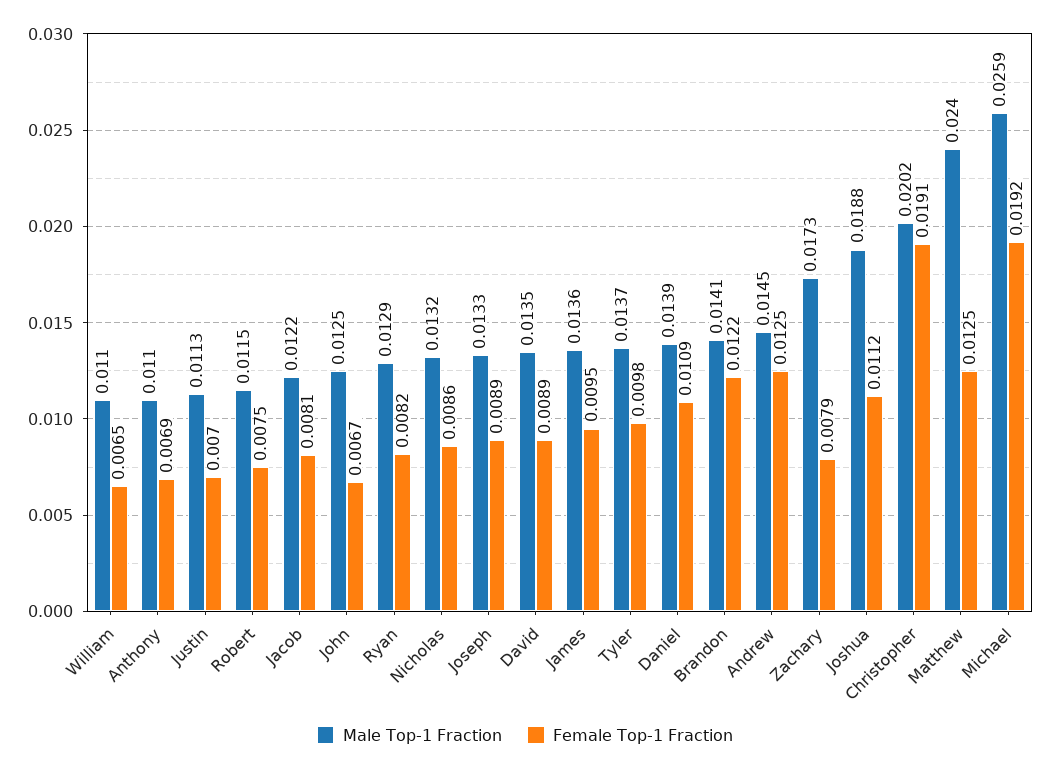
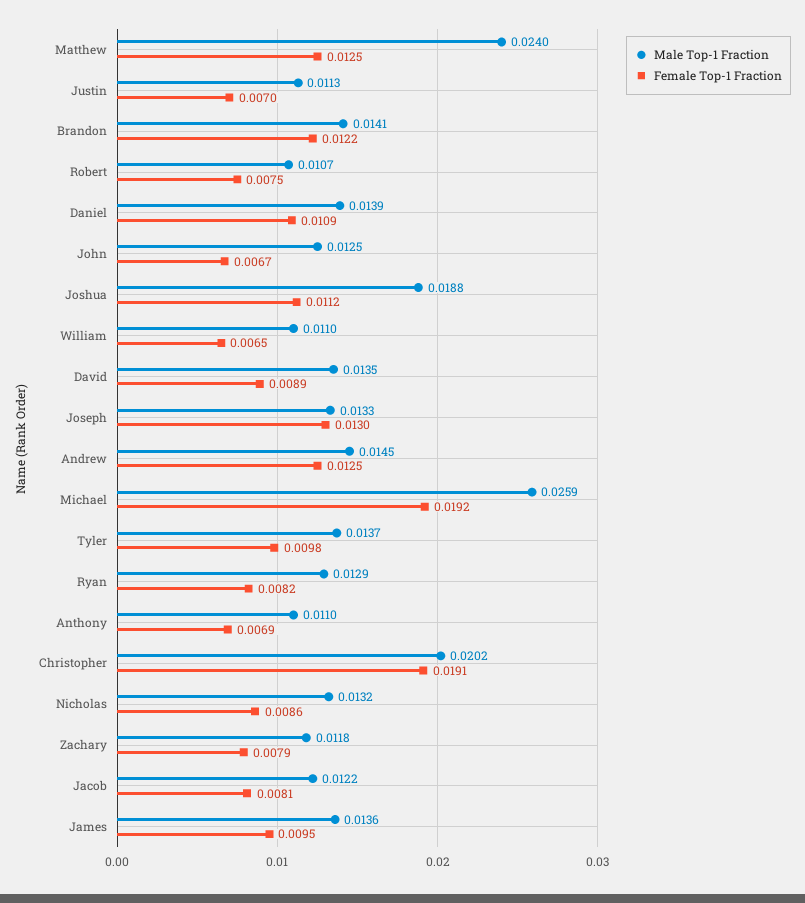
Male Top-1 Fraction, Robert: 0.0115 -> 0.0107
Female Top-1 Fraction, Joseph: 0.0089 -> 0.013
Male Top-1 Fraction, Zachary: 0.0173 -> 0.0118

